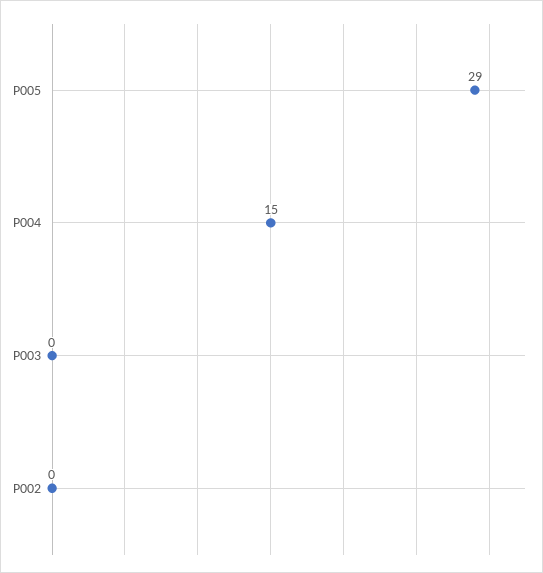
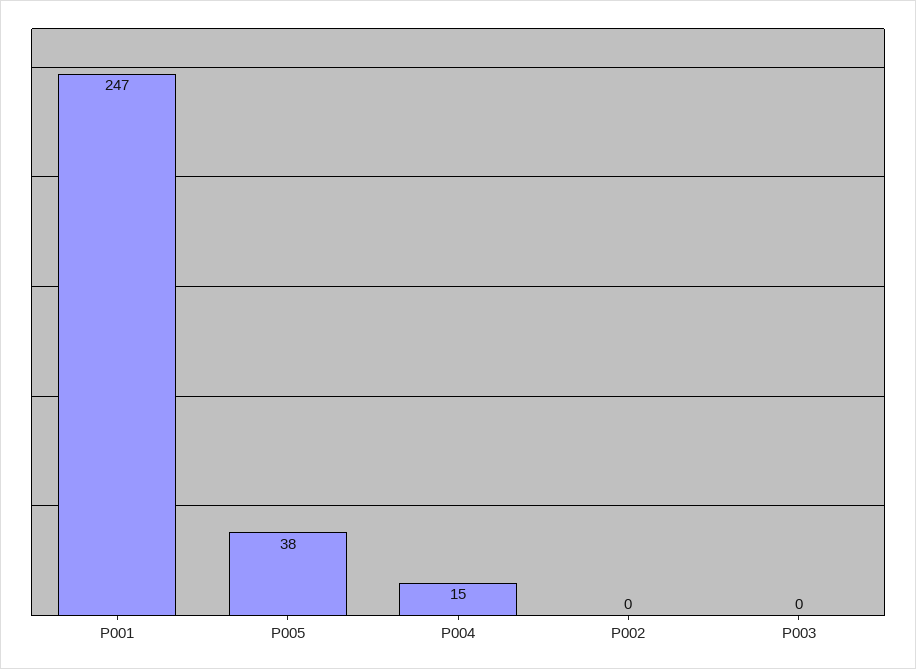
P005: 29 -> 38
P001: none -> 247

